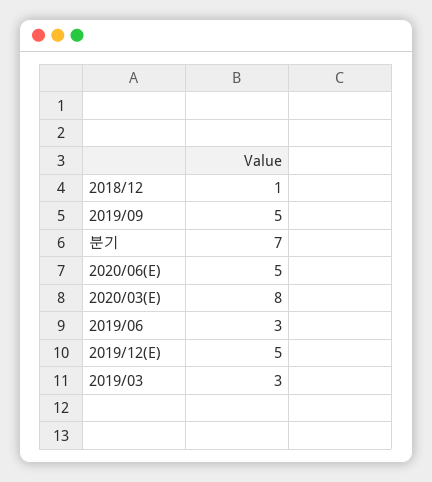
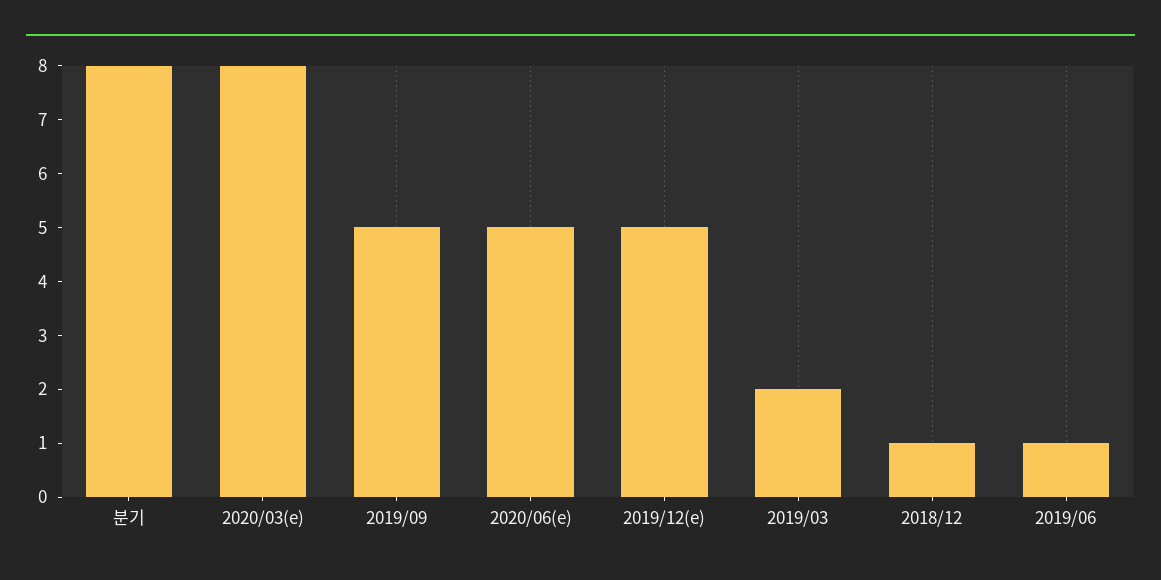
분기: 7 -> 8
2019/06: 3 -> 1
2019/03: 3 -> 2

